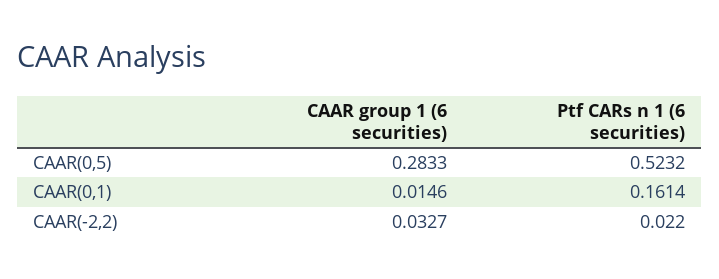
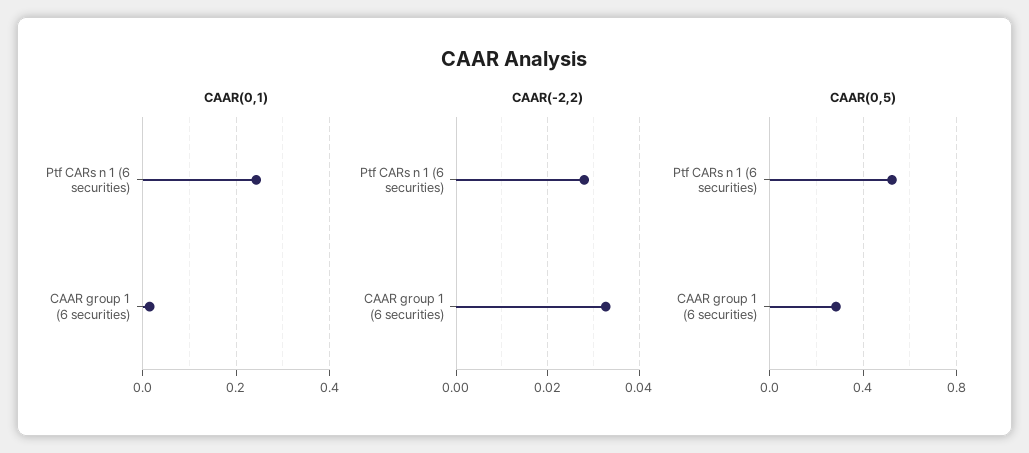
CAAR(0,1), Ptf CARs n 1 (6 securities): 0.1614 -> 0.24
CAAR(-2,2), Ptf CARs n 1 (6 securities): 0.022 -> 0.028

